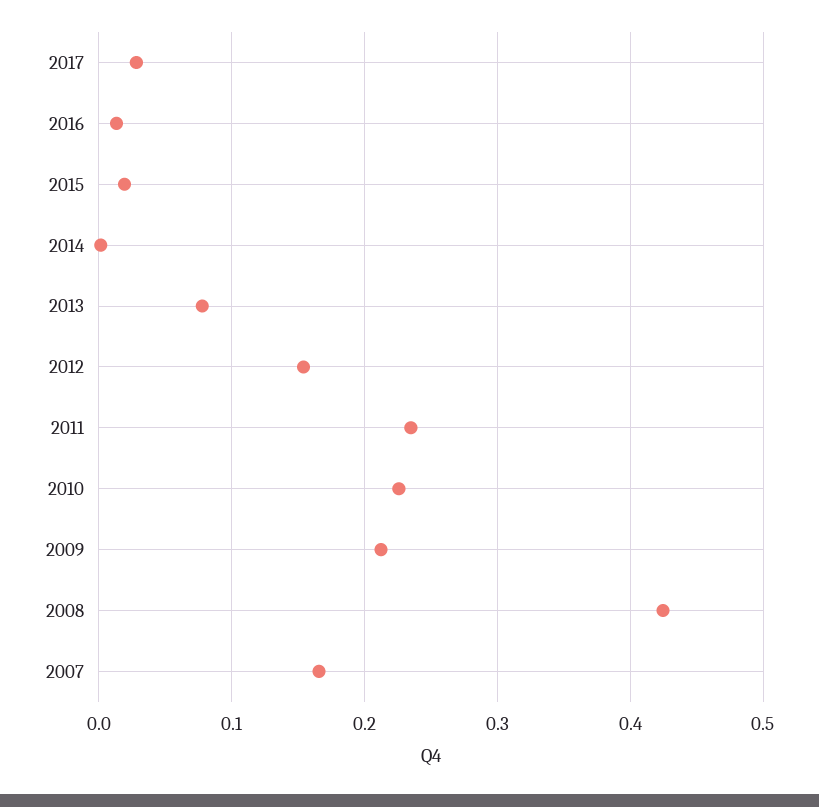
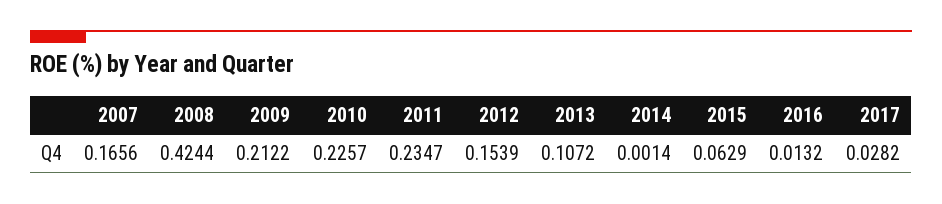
2015: 0.02 -> 0.0629
2013: 0.08 -> 0.1072

